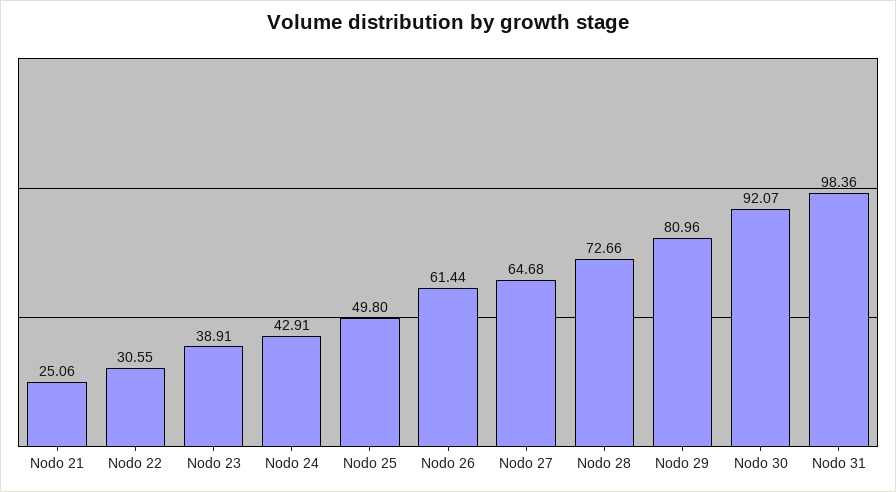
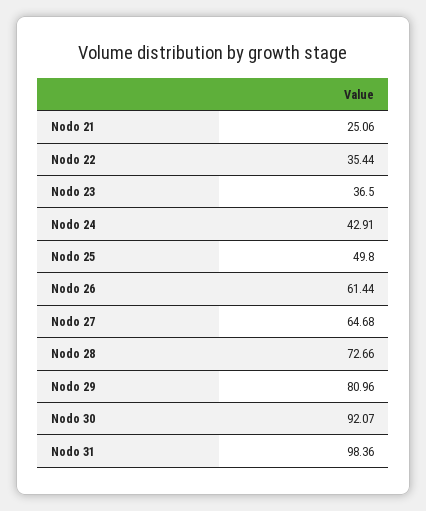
Nodo 22: 30.55 -> 35.44
Nodo 23: 38.91 -> 36.5

